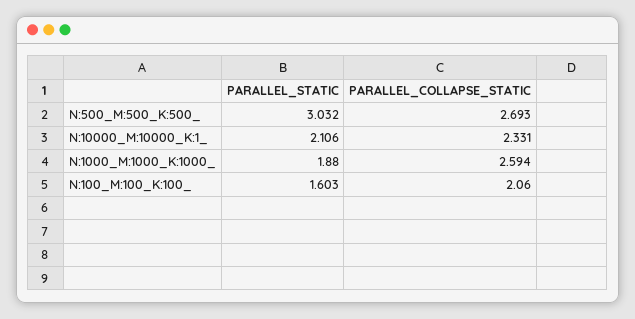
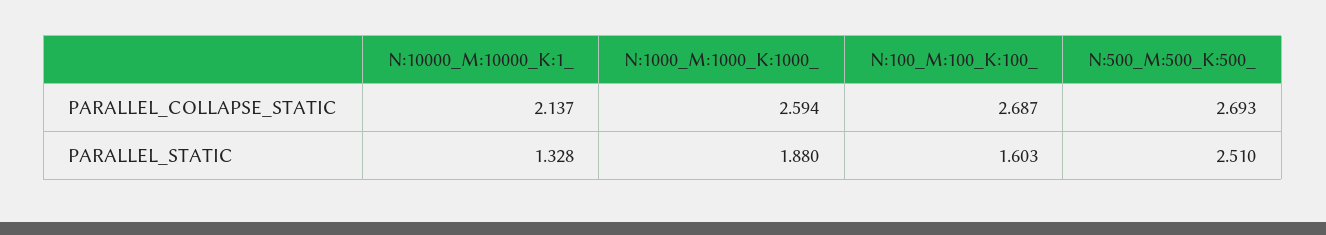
PARALLEL_STATIC, N:500_M:500_K:500_: 3.032 -> 2.51
PARALLEL_STATIC, N:10000_M:10000_K:1_: 2.106 -> 1.328
PARALLEL_COLLAPSE_STATIC, N:10000_M:10000_K:1_: 2.331 -> 2.137
PARALLEL_COLLAPSE_STATIC, N:100_M:100_K:100_: 2.06 -> 2.687

